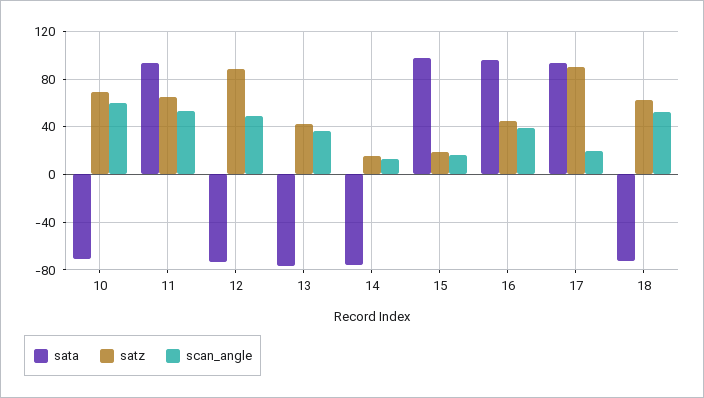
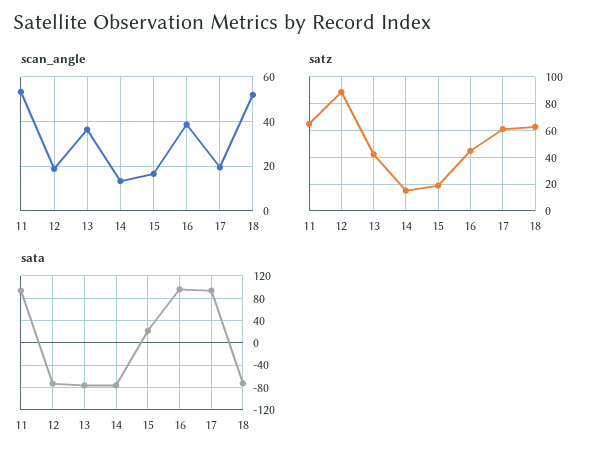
sata, 10: -70 -> none
satz, 10: 70 -> none
scan_angle, 10: 60 -> none
scan_angle, 12: 50 -> 20
sata, 15: 100 -> 20
satz, 17: 90 -> 60

